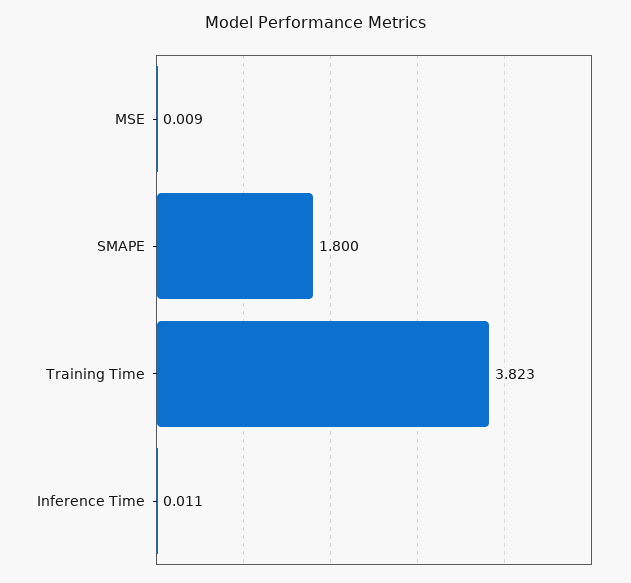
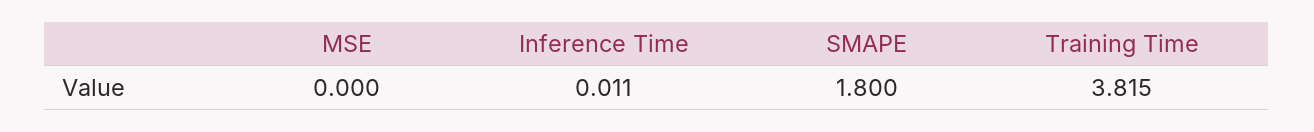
MSE: 0.009 -> 0
Training Time: 3.823 -> 3.815

